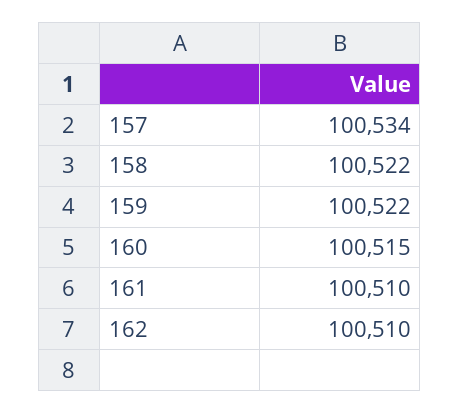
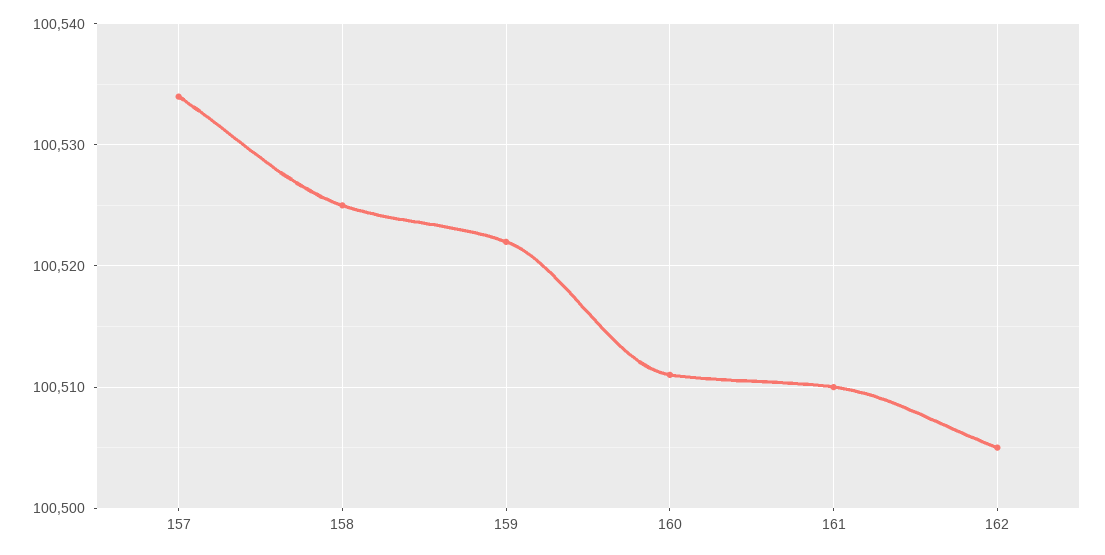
158: 100522 -> 100525
160: 100515 -> 100511
162: 100510 -> 100505

